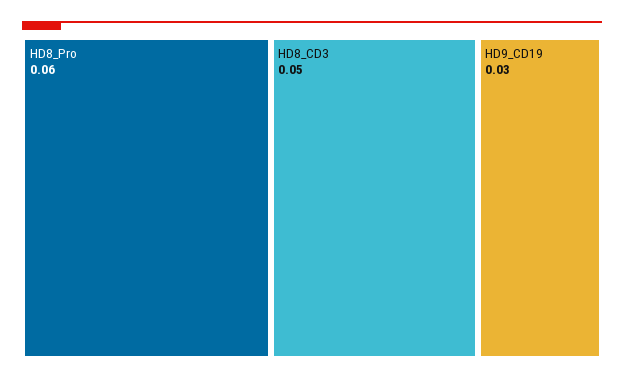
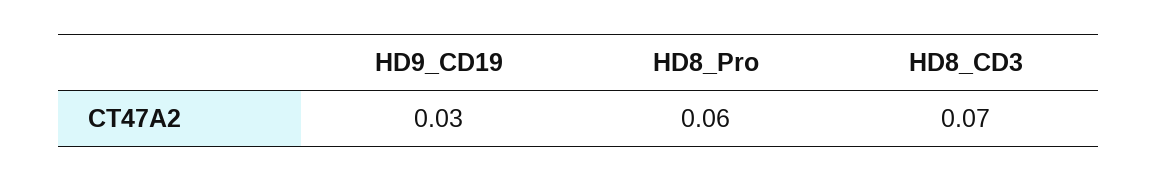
HD8_CD3: 0.05 -> 0.07

